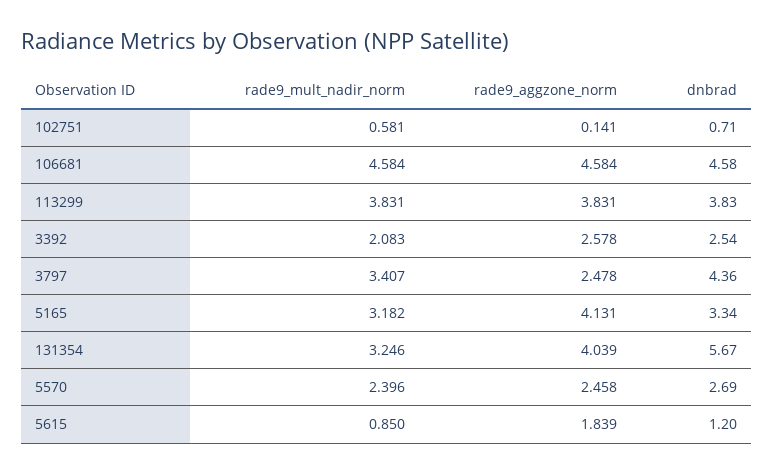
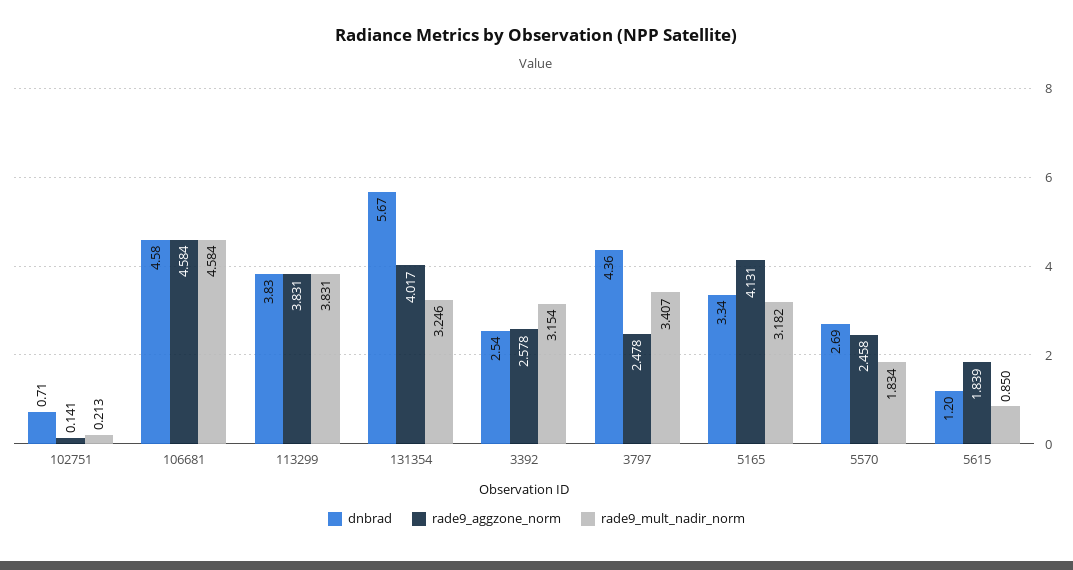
rade9_mult_nadir_norm, 102751: 0.581 -> 0.213
rade9_mult_nadir_norm, 3392: 2.083 -> 3.154
rade9_aggzone_norm, 131354: 4.039 -> 4.017
rade9_mult_nadir_norm, 5570: 2.396 -> 1.834

